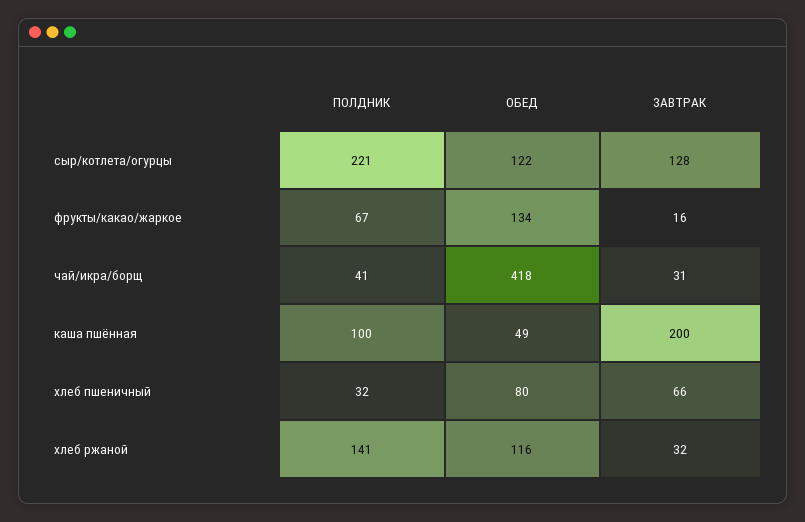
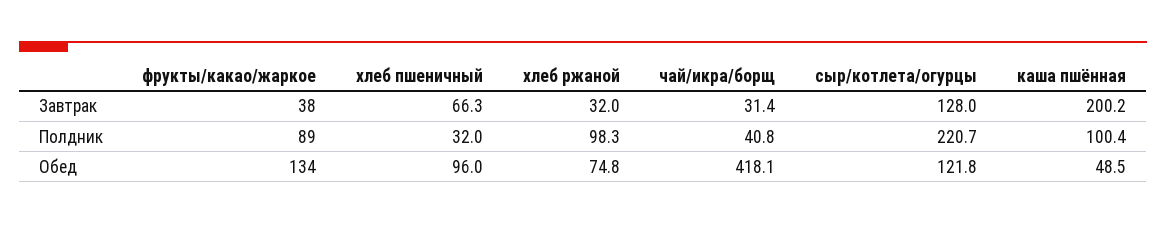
ПОЛДНИК, фрукты/какао/жаркое: 67 -> 89
ЗАВТРАК, фрукты/какао/жаркое: 16 -> 38
ОБЕД, хлеб пшеничный: 80 -> 96
ПОЛДНИК, хлеб ржаной: 141 -> 98.3
ОБЕД, хлеб ржаной: 116 -> 74.8

